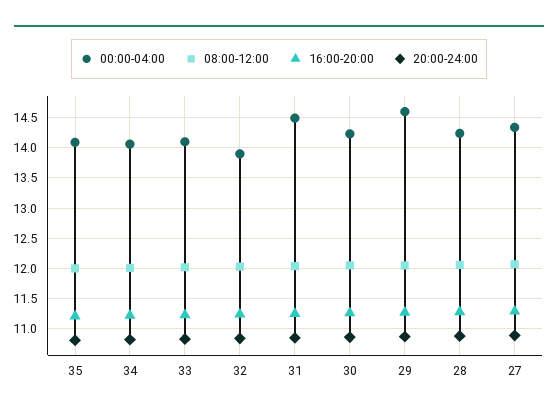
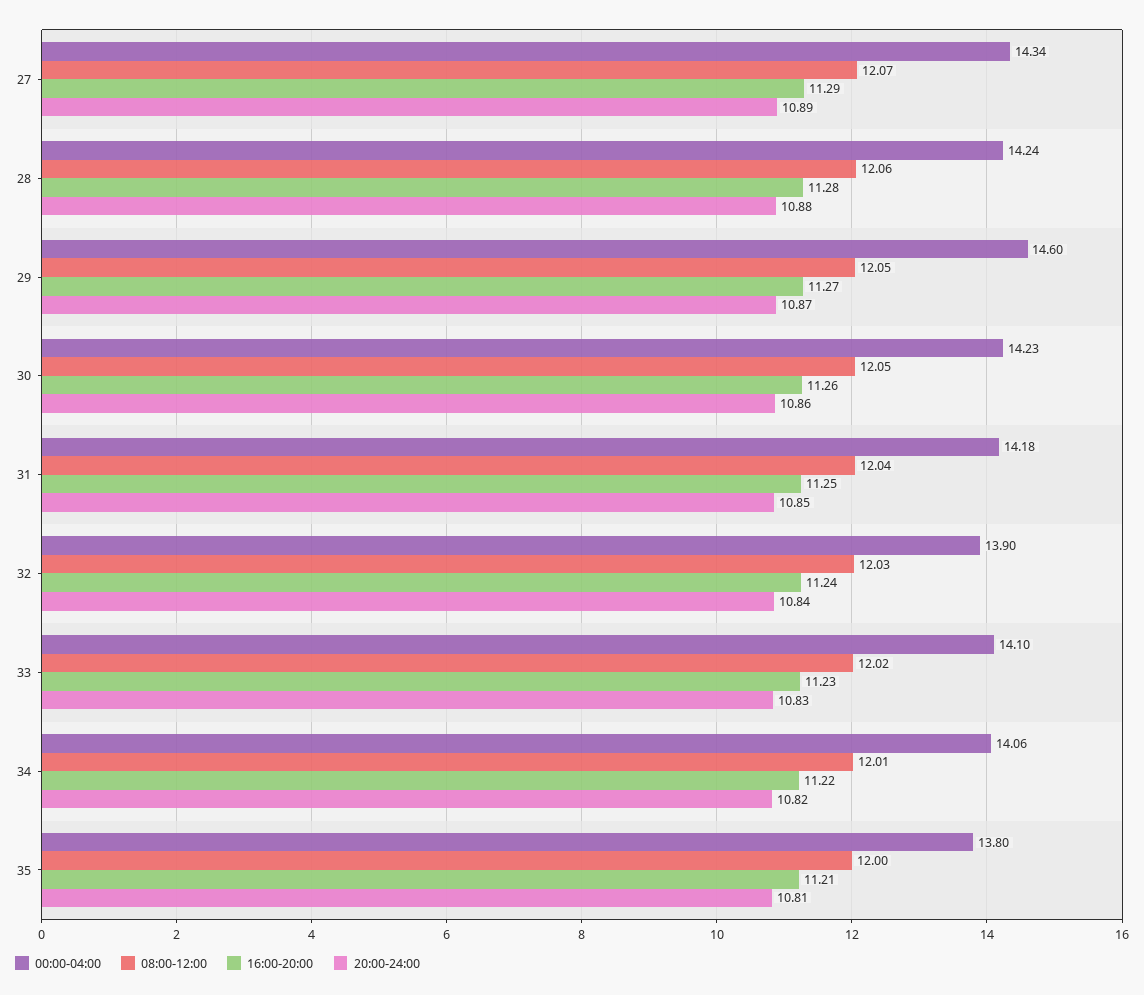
00:00-04:00, 35: 14.1 -> 13.8
00:00-04:00, 31: 14.5 -> 14.18

